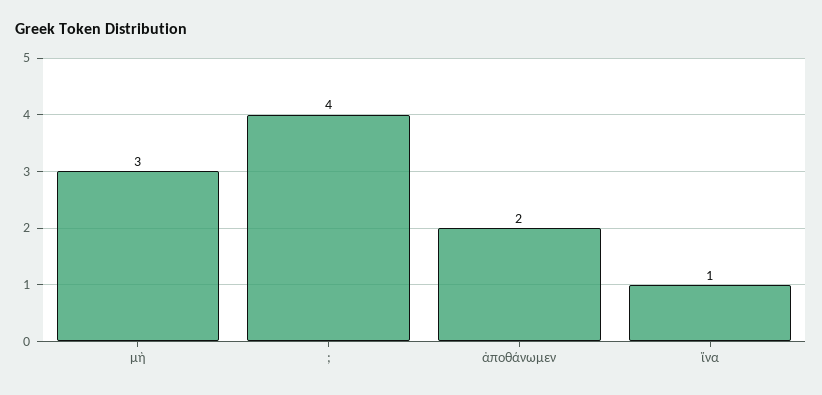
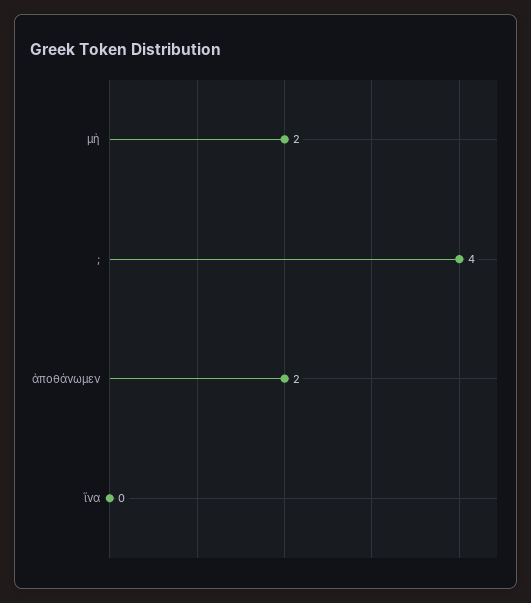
μὴ: 3 -> 2
ἵνα: 1 -> 0

